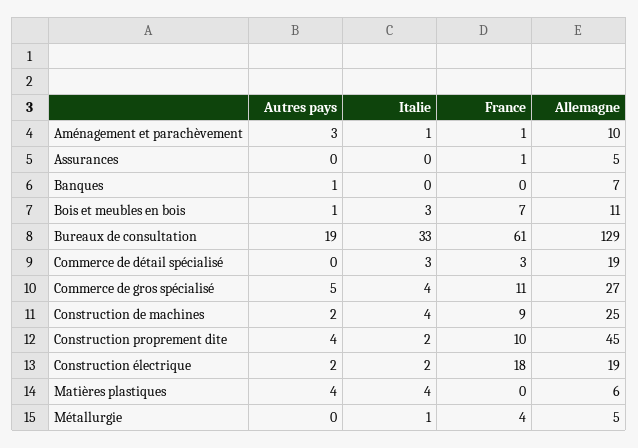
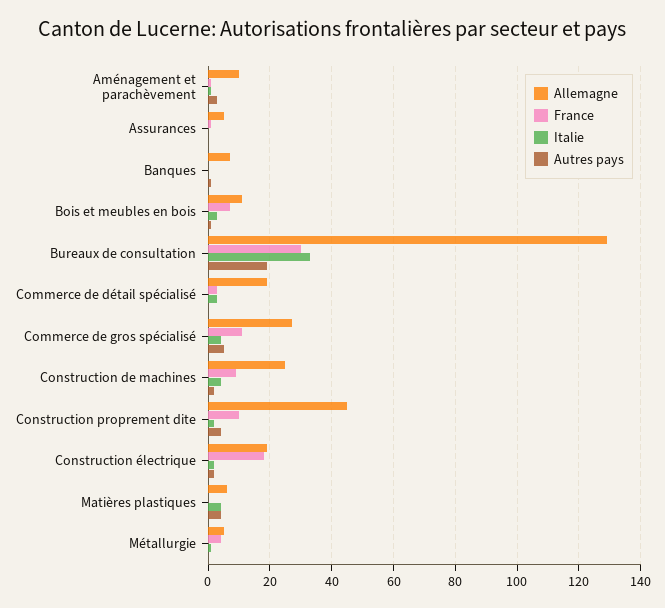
France, Bureaux de consultation: 61 -> 30

